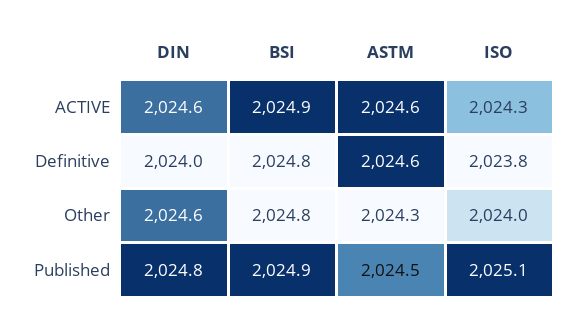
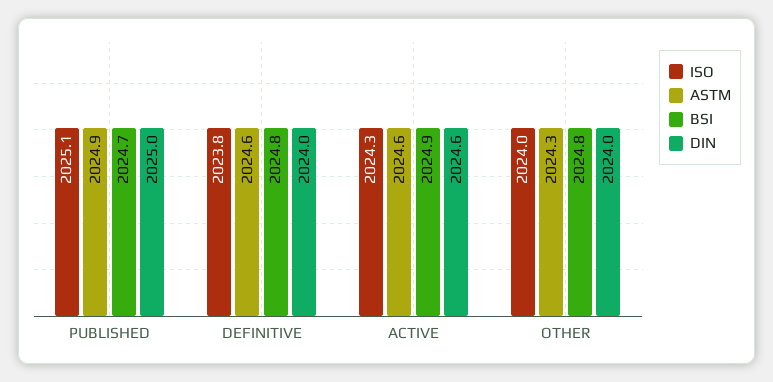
DIN, Other: 2024.6 -> 2024
DIN, Published: 2024.8 -> 2025
BSI, Published: 2024.9 -> 2024.7
ASTM, Published: 2024.5 -> 2024.9

